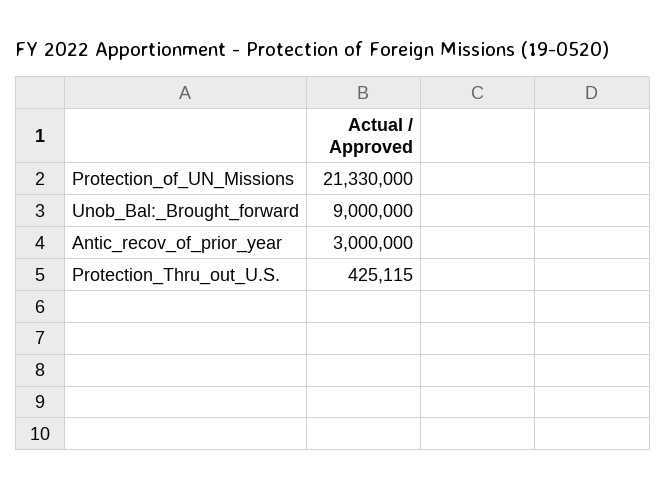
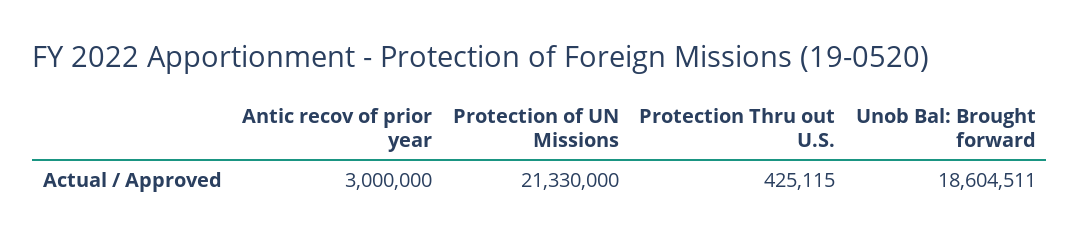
Unob_Bal:_Brought_forward: 9000000 -> 18604511

